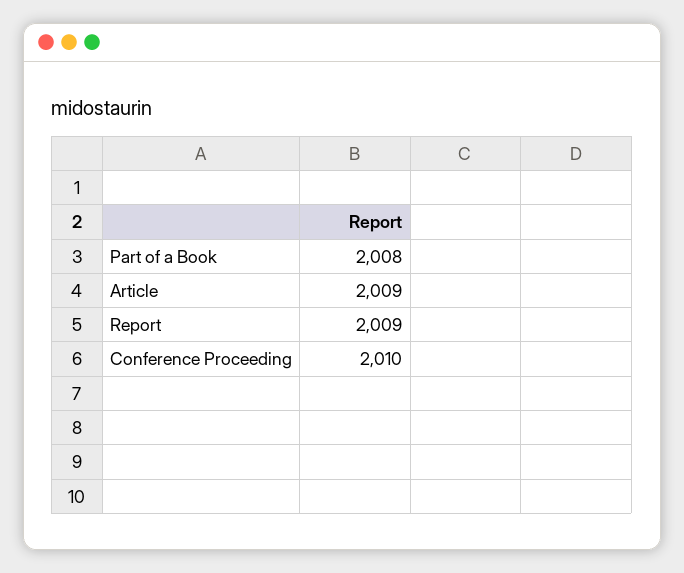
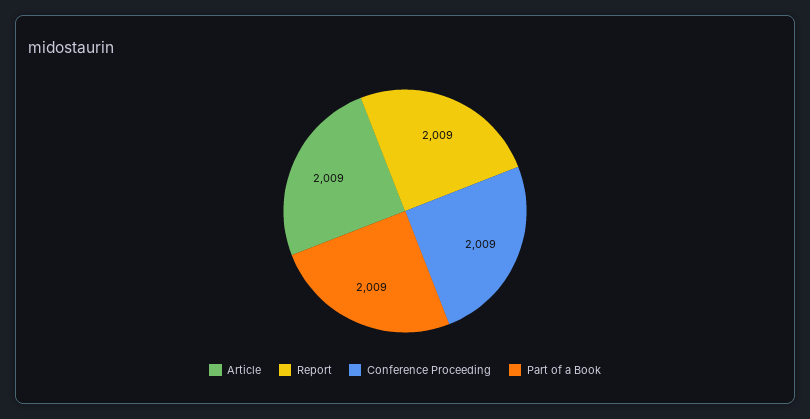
Part of a Book: 2008 -> 2009
Conference Proceeding: 2010 -> 2009

